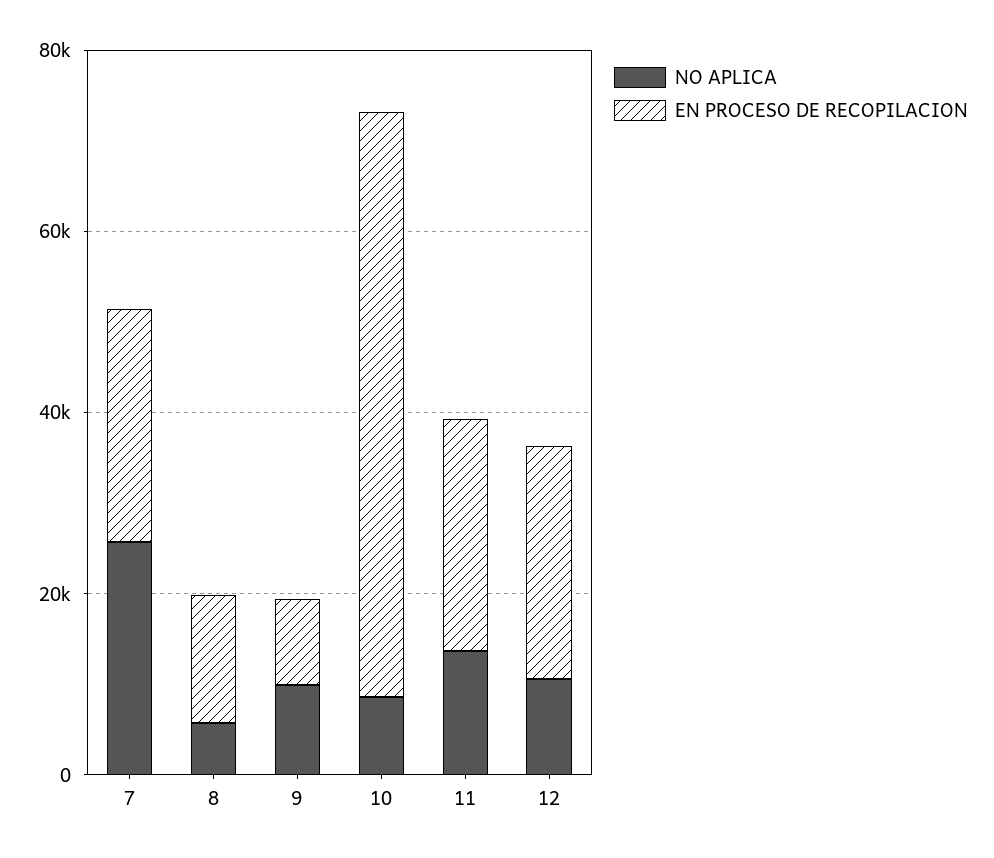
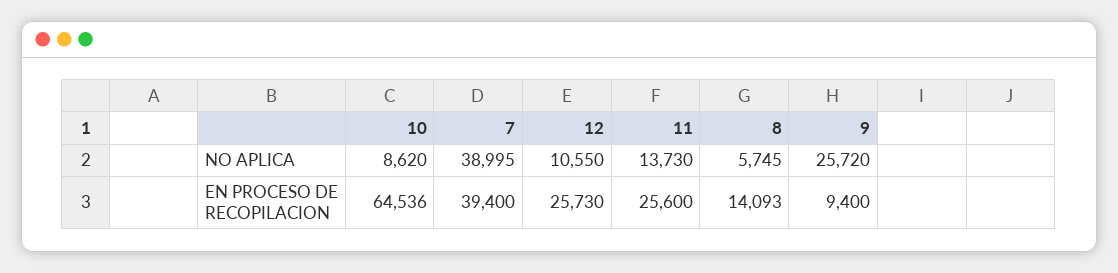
NO APLICA, 7: 25000 -> 38995
EN PROCESO DE RECOPILACION, 7: 25000 -> 39400
NO APLICA, 9: 10000 -> 25720

